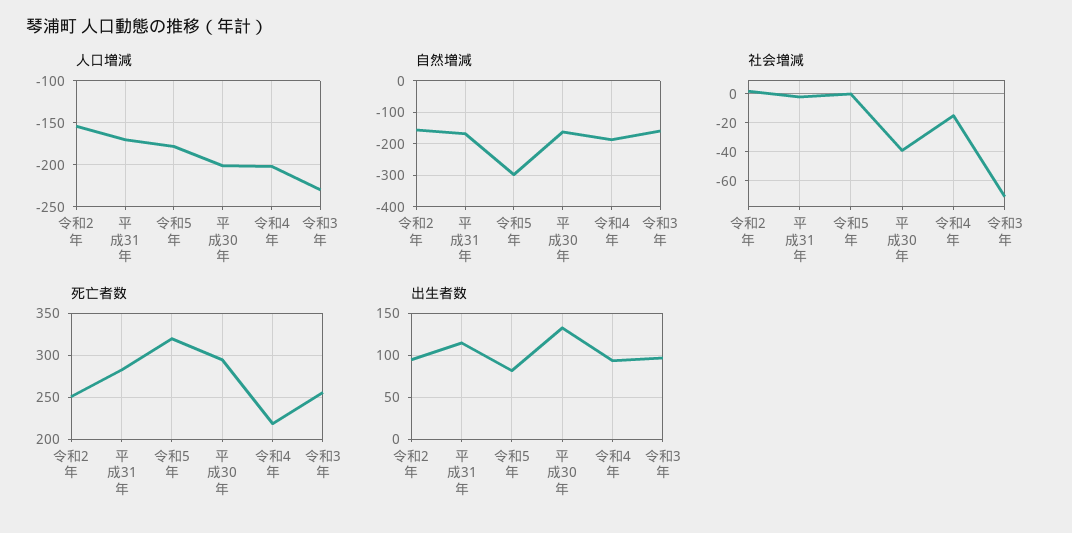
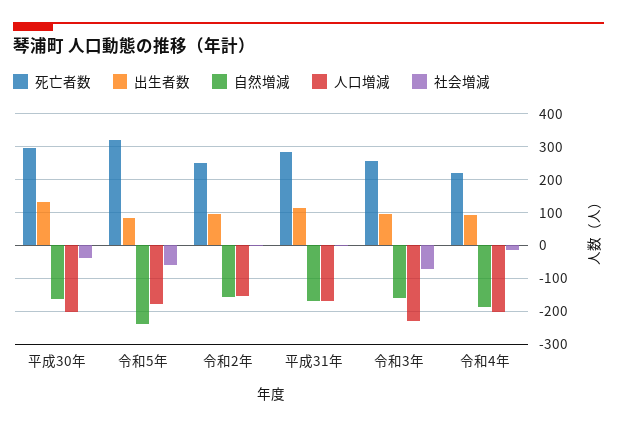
自然増減, 令和5年: -300 -> -240
社会増減, 令和5年: 0 -> -60

